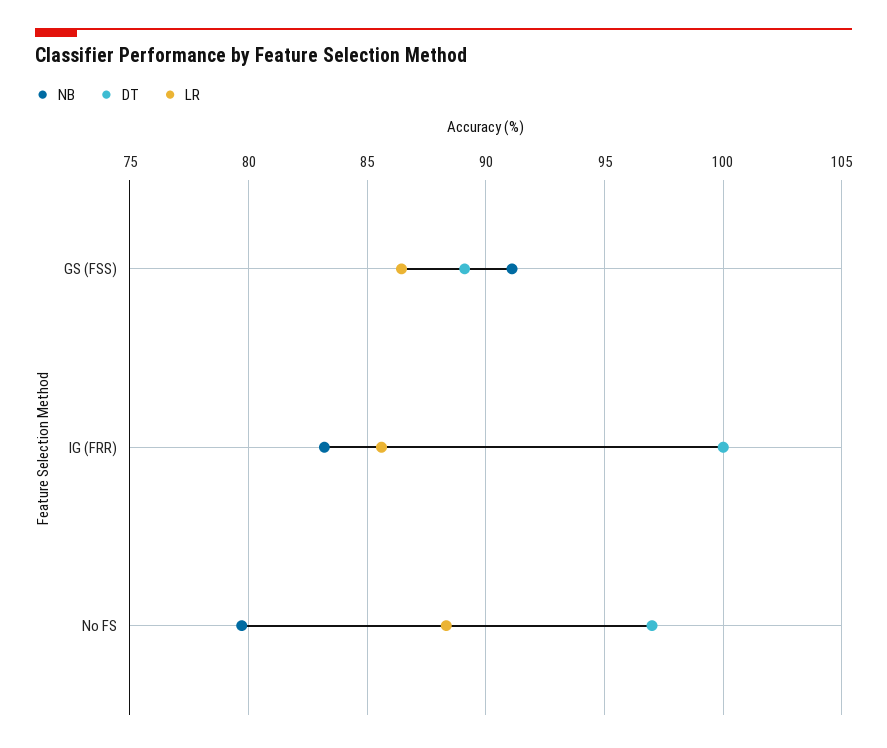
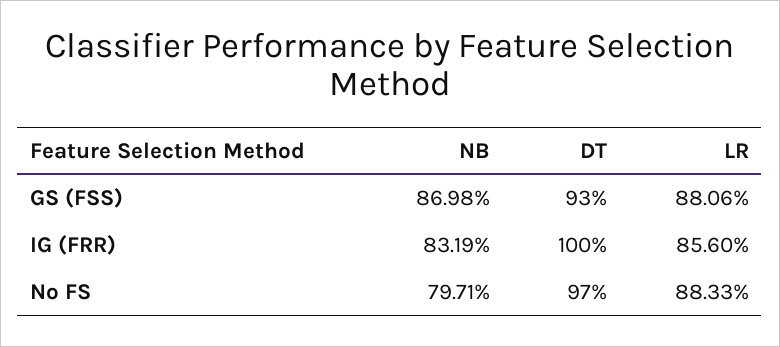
NB, GS (FSS): 91 -> 86.98
DT, GS (FSS): 89 -> 93
LR, GS (FSS): 86.5 -> 88.06

